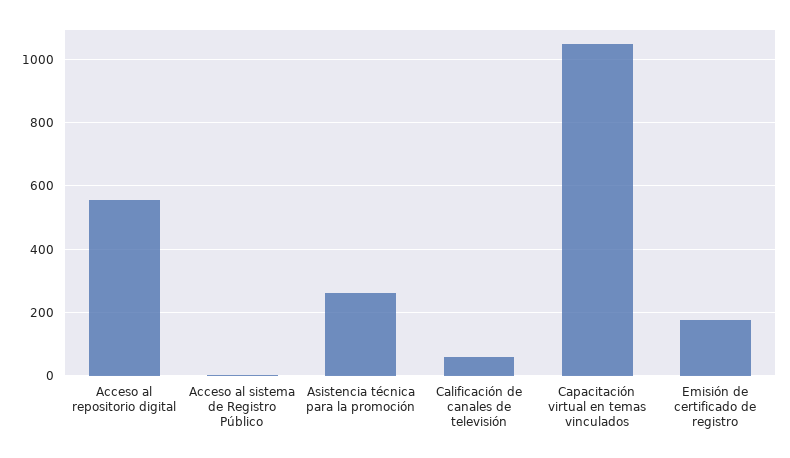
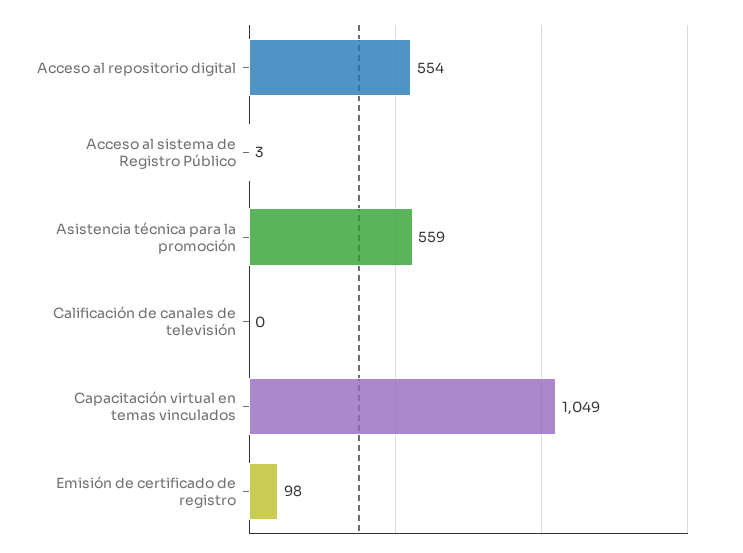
Asistencia técnica para la promoción: 260 -> 559
Calificación de canales de televisión: 60 -> 0
Emisión de certificado de registro: 180 -> 98

